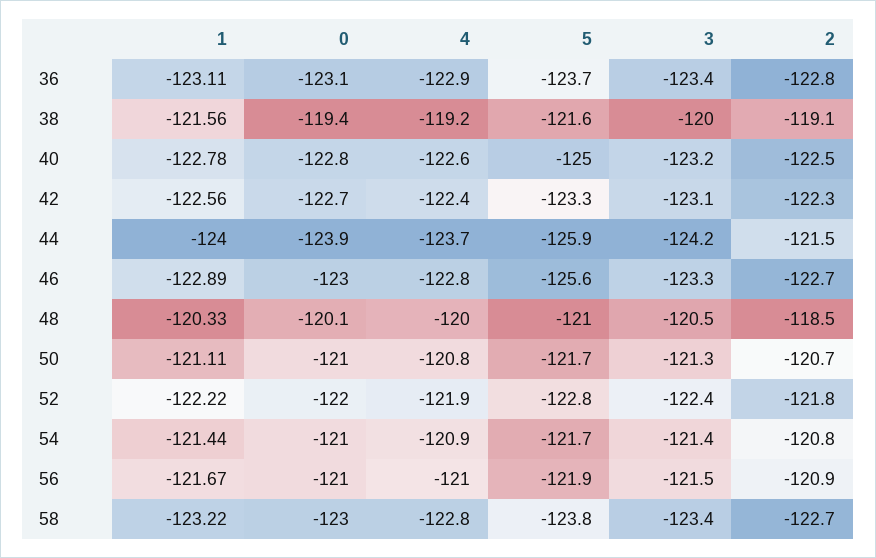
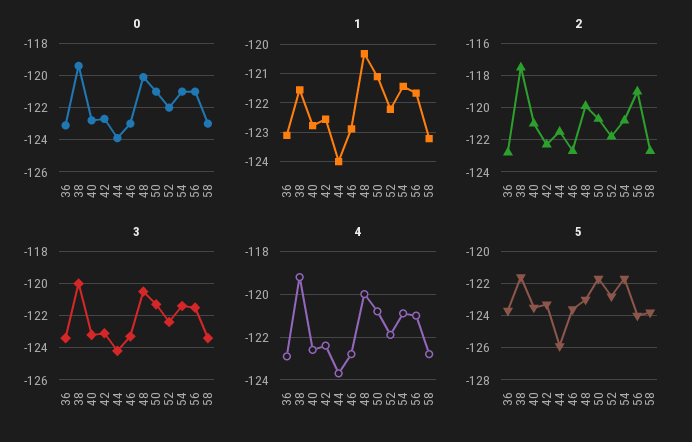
2, 38: -119.1 -> -117.5
5, 40: -125 -> -123.5
2, 40: -122.5 -> -121
5, 46: -125.6 -> -123.5
5, 48: -121 -> -123
2, 48: -118.5 -> -120
5, 56: -121.9 -> -124
2, 56: -120.9 -> -119

